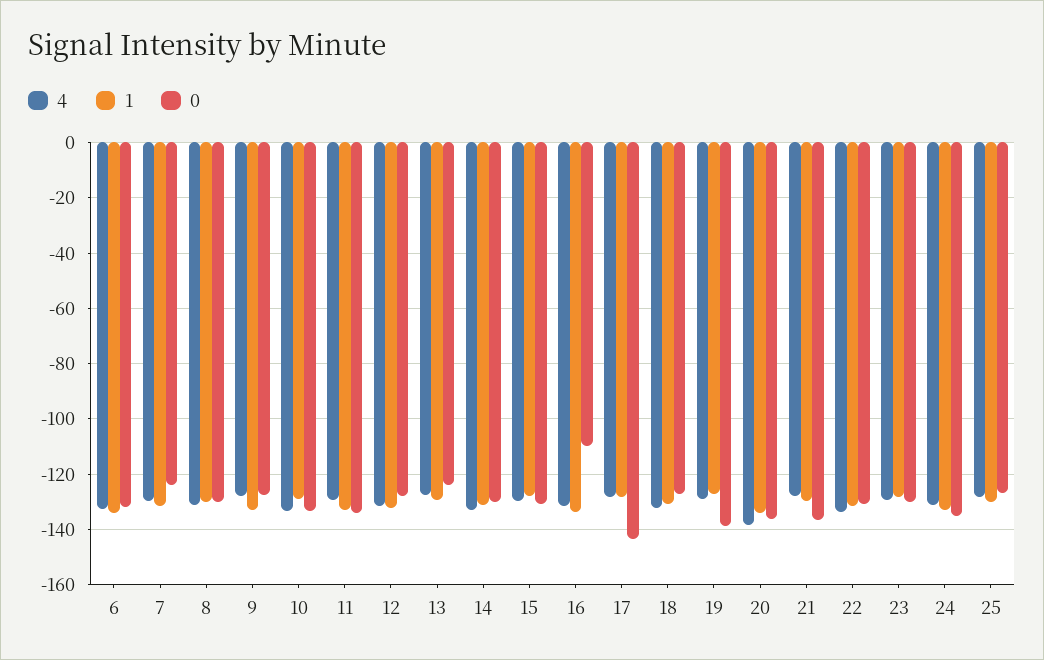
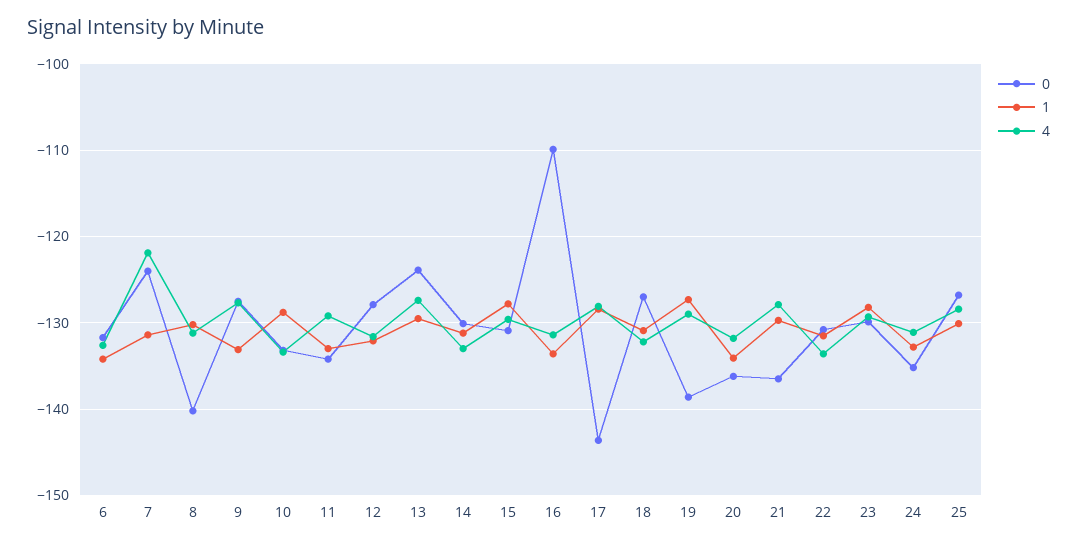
4, 7: -130 -> -122
0, 8: -130 -> -140
4, 20: -137.5 -> -132

